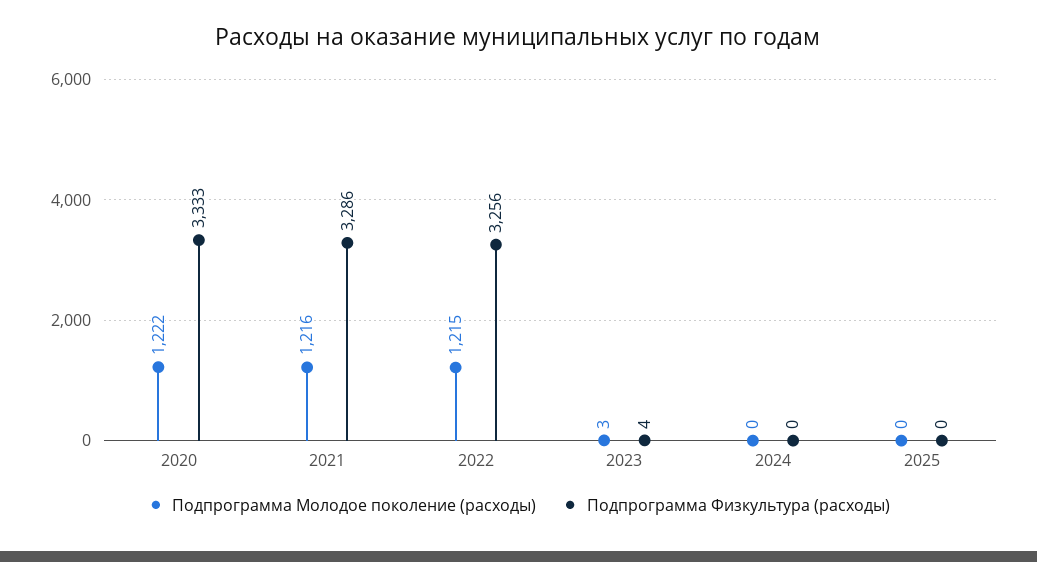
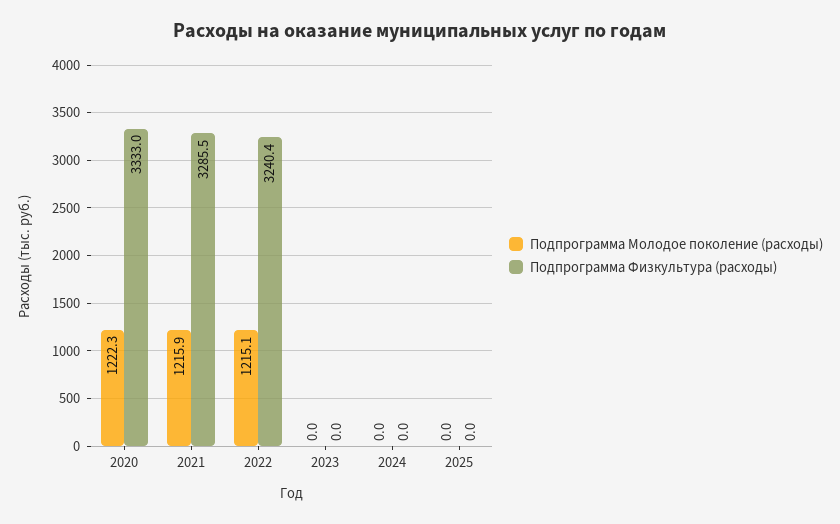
Подпрограмма Физкультура (расходы), 2022: 3256 -> 3240.4
Подпрограмма Молодое поколение (расходы), 2023: 3 -> 0
Подпрограмма Физкультура (расходы), 2023: 4 -> 0

